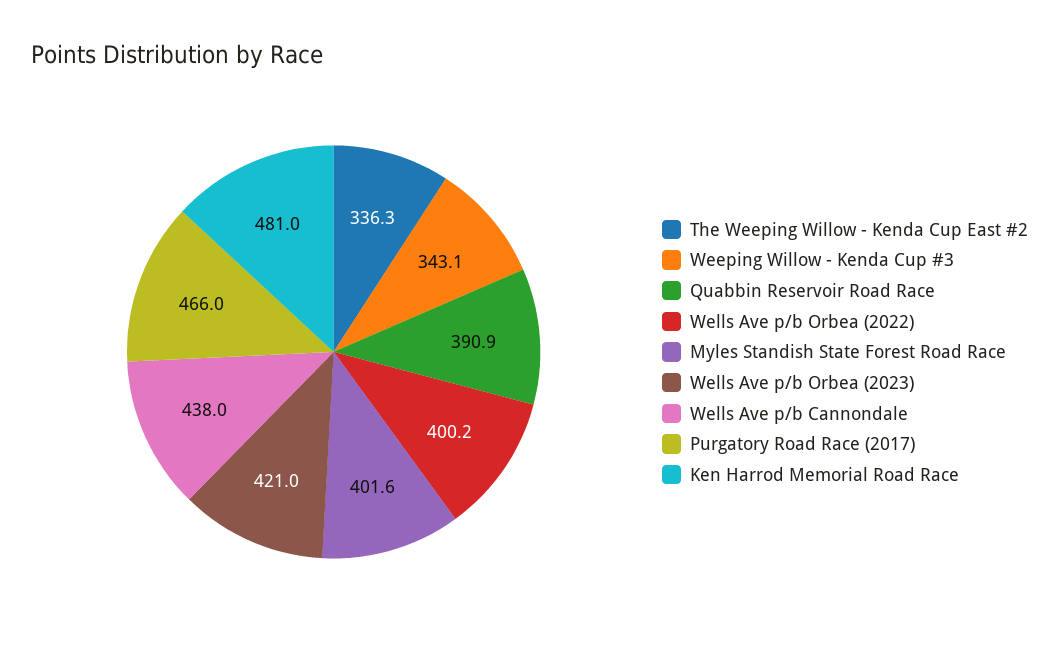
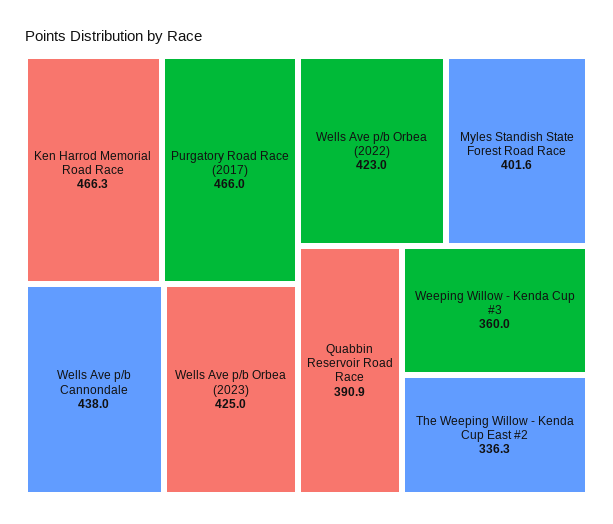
Weeping Willow - Kenda Cup #3: 343.1 -> 360
Wells Ave p/b Orbea (2022): 400.2 -> 423
Wells Ave p/b Orbea (2023): 421 -> 425
Ken Harrod Memorial Road Race: 481 -> 466.3

